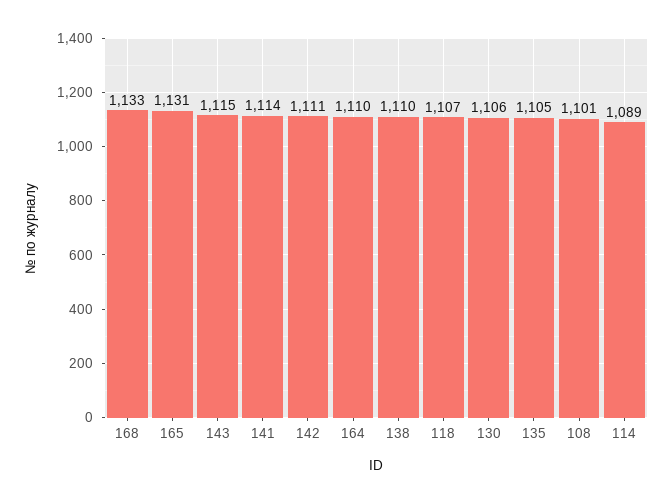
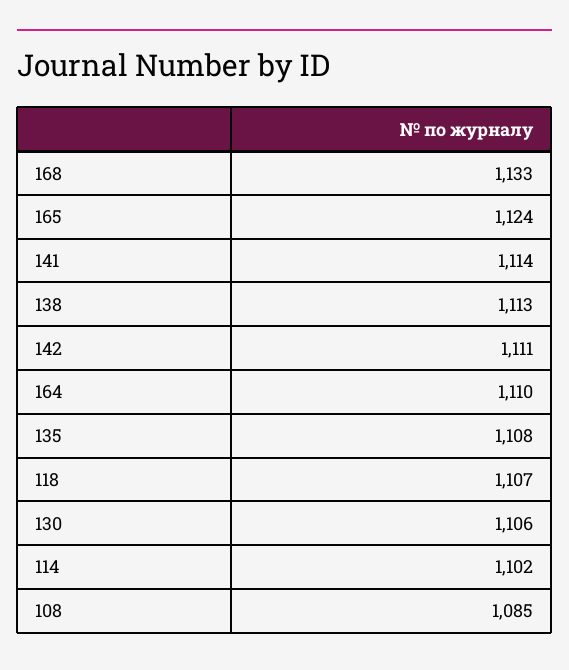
165: 1131 -> 1124
143: 1115 -> none
138: 1110 -> 1113
135: 1105 -> 1108
108: 1101 -> 1085
114: 1089 -> 1102

